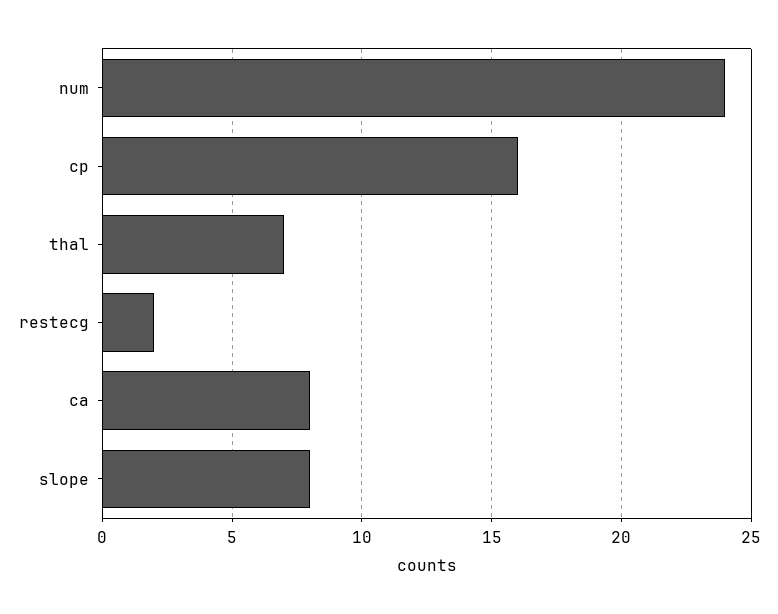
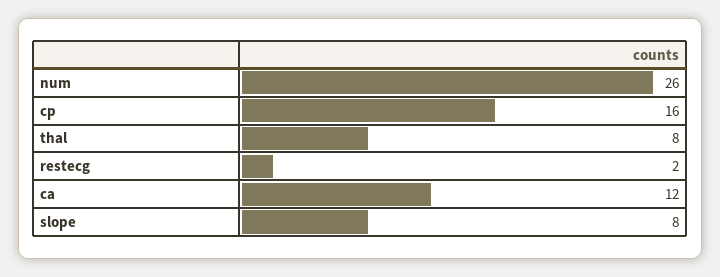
num: 24 -> 26
thal: 7 -> 8
ca: 8 -> 12

